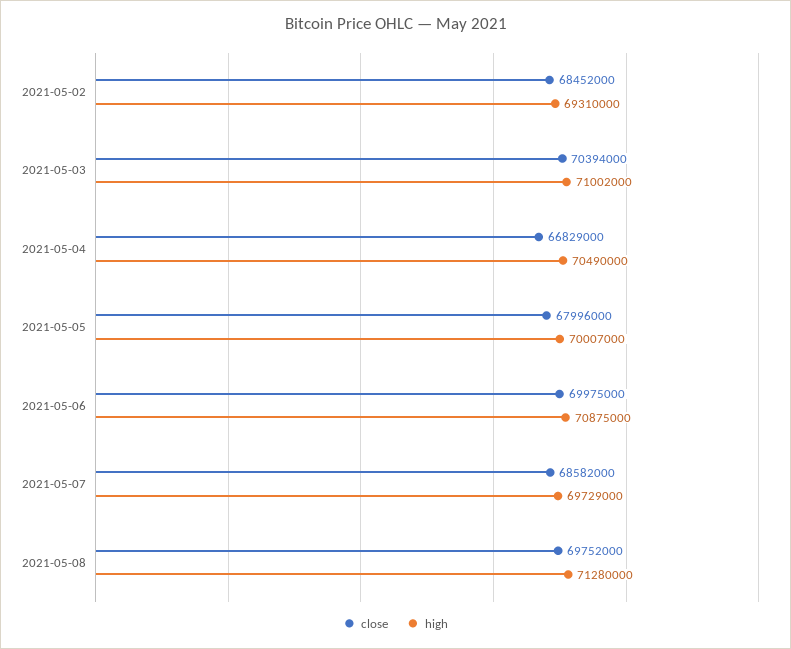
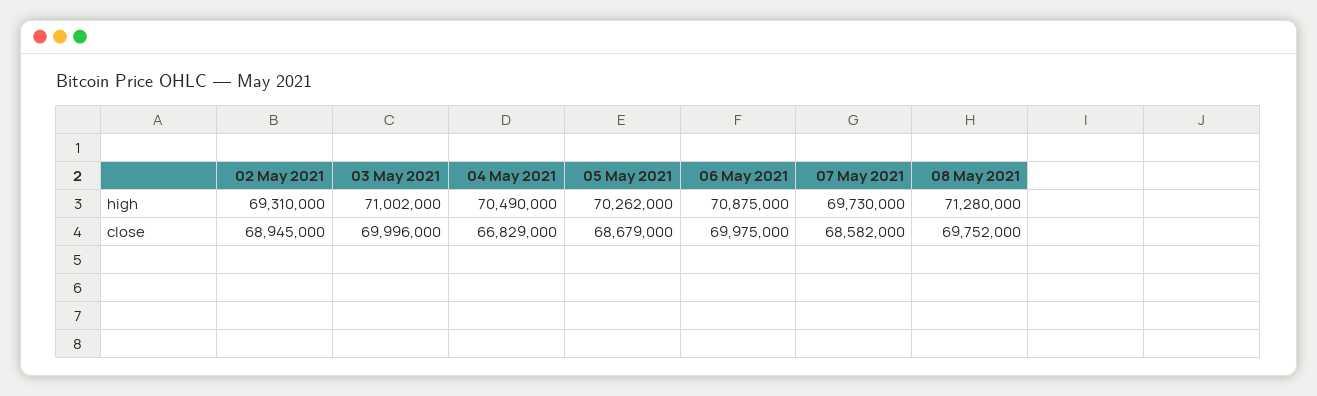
close, 2021-05-02: 68452000 -> 68945000
close, 2021-05-03: 70394000 -> 69996000
close, 2021-05-05: 67996000 -> 68679000
high, 2021-05-05: 70007000 -> 70262000
high, 2021-05-07: 69729000 -> 69730000

